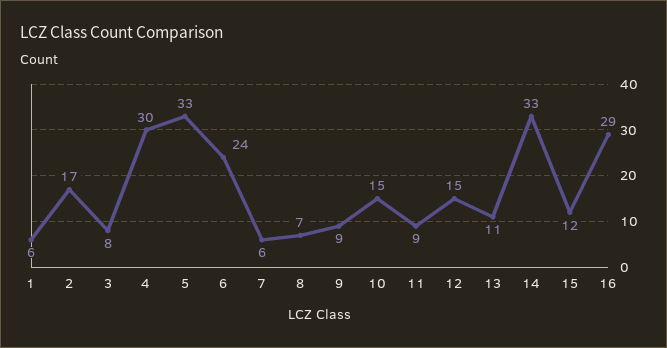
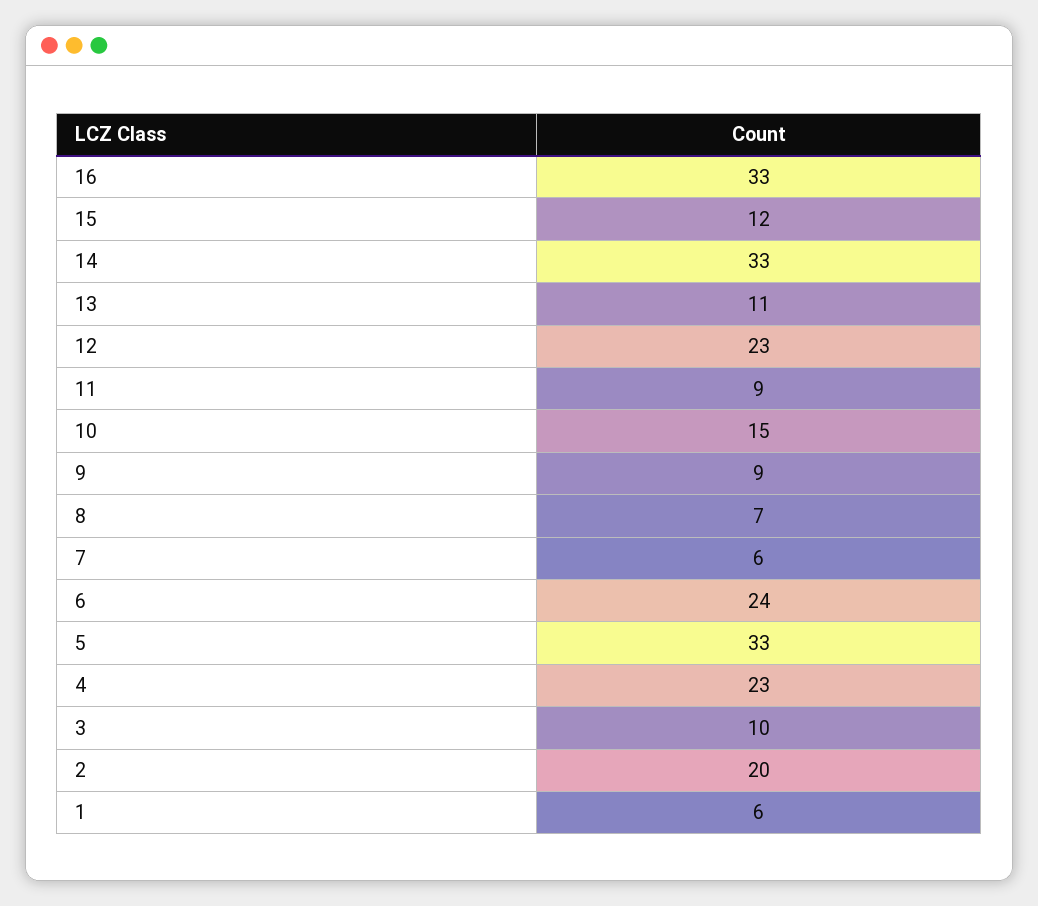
2: 17 -> 20
3: 8 -> 10
4: 30 -> 23
12: 15 -> 23
16: 29 -> 33

